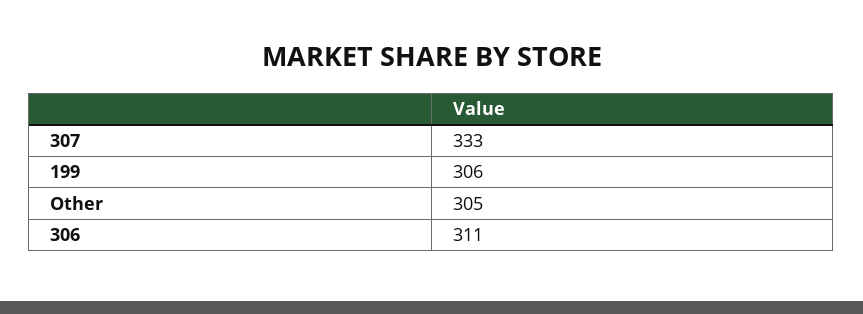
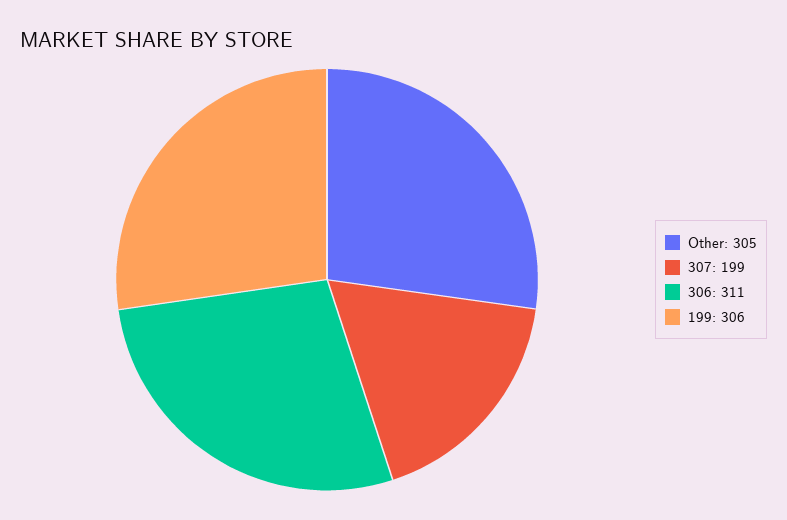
307: 333 -> 199

